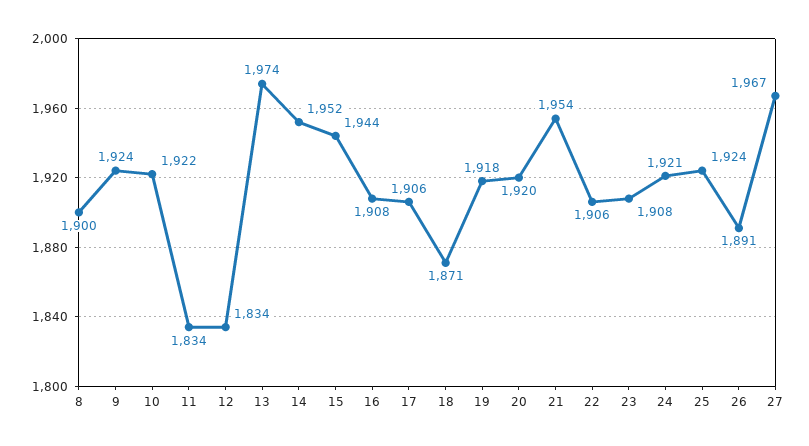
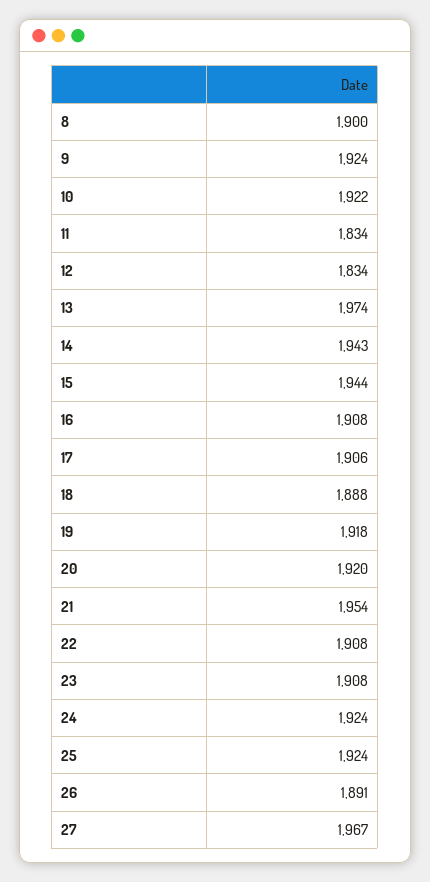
14: 1952 -> 1943
18: 1871 -> 1888
22: 1906 -> 1908
24: 1921 -> 1924

